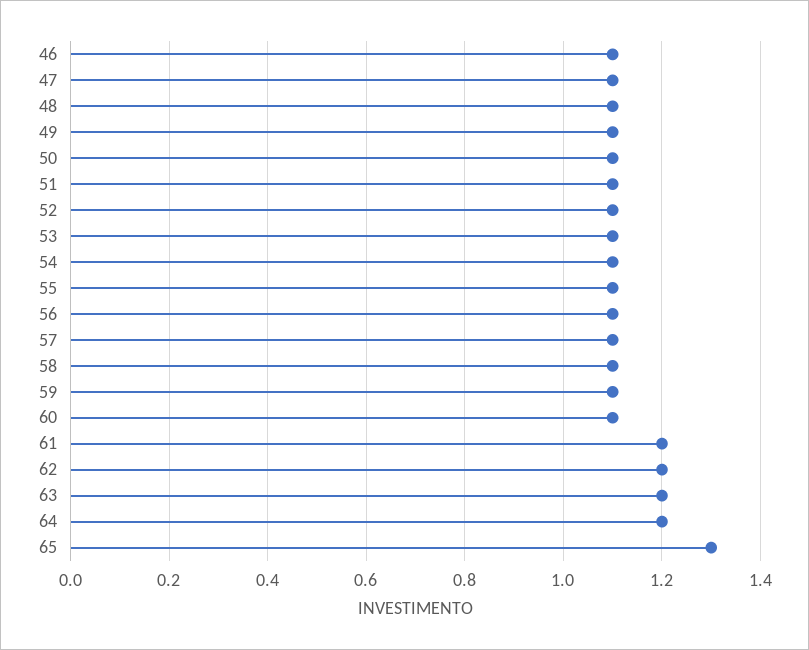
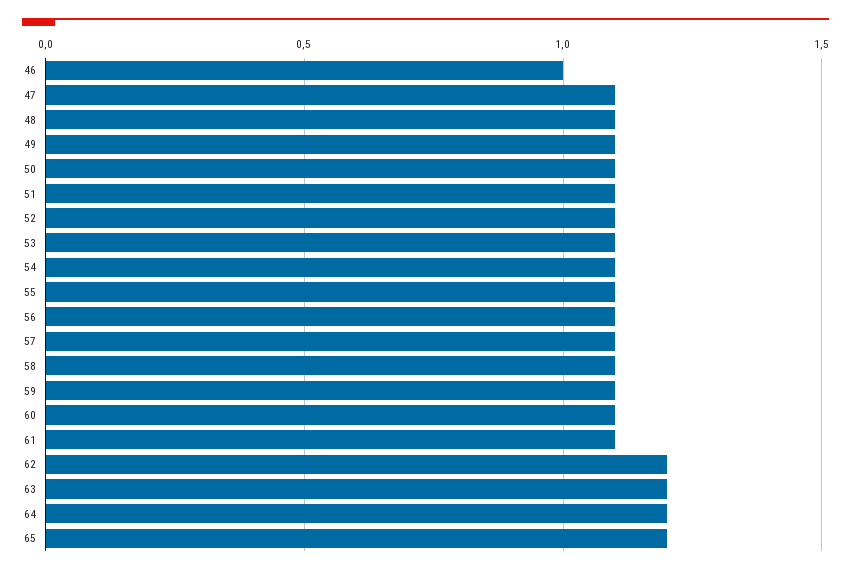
46: 1.1 -> 1
61: 1.2 -> 1.1
65: 1.3 -> 1.2

